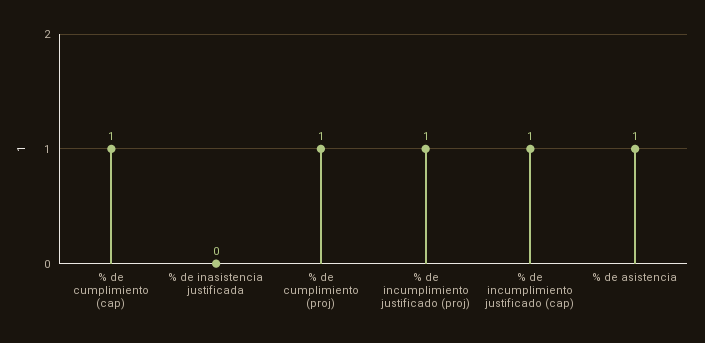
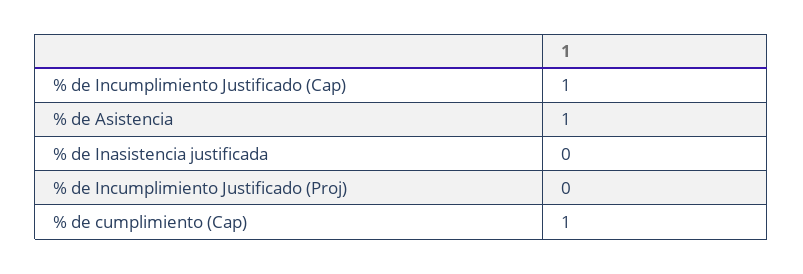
% de cumplimiento (proj): 1 -> none
% de incumplimiento justificado (proj): 1 -> 0

